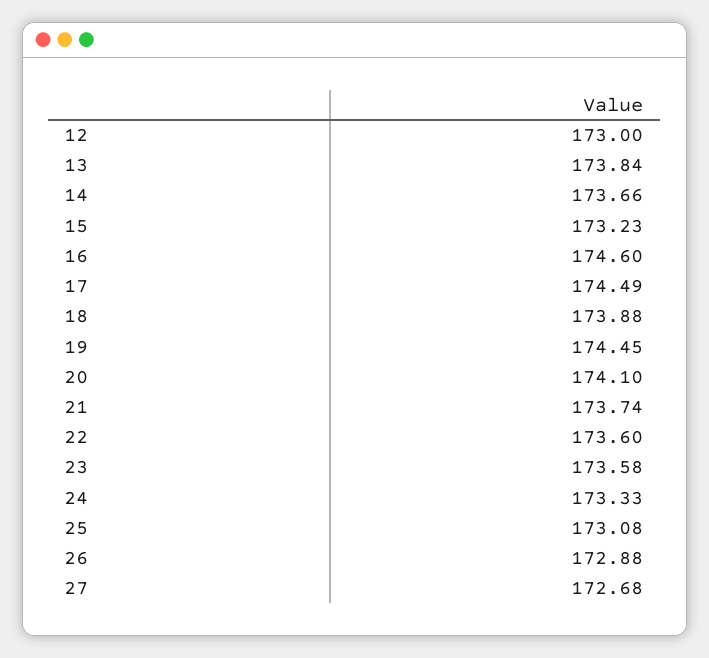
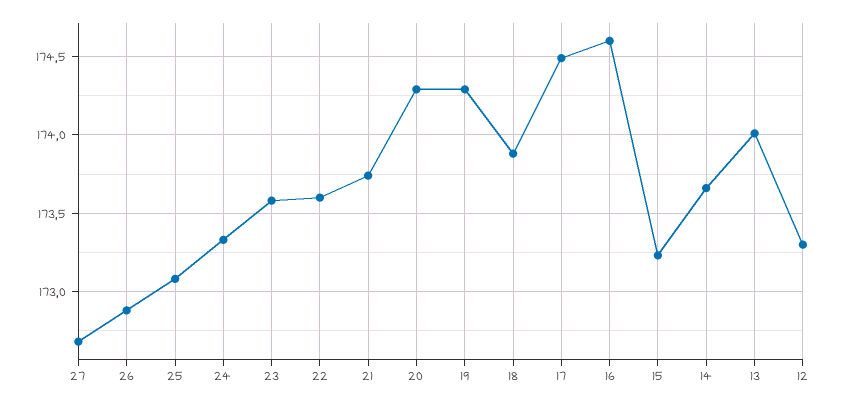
12: 173 -> 173.3
13: 173.84 -> 174
19: 174.45 -> 174.3
20: 174.1 -> 174.3

